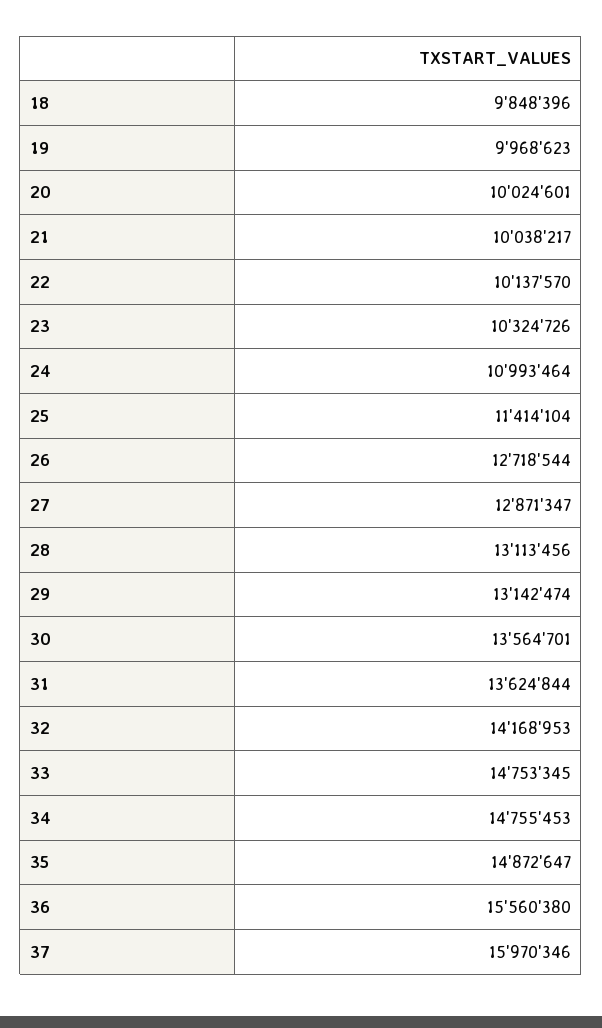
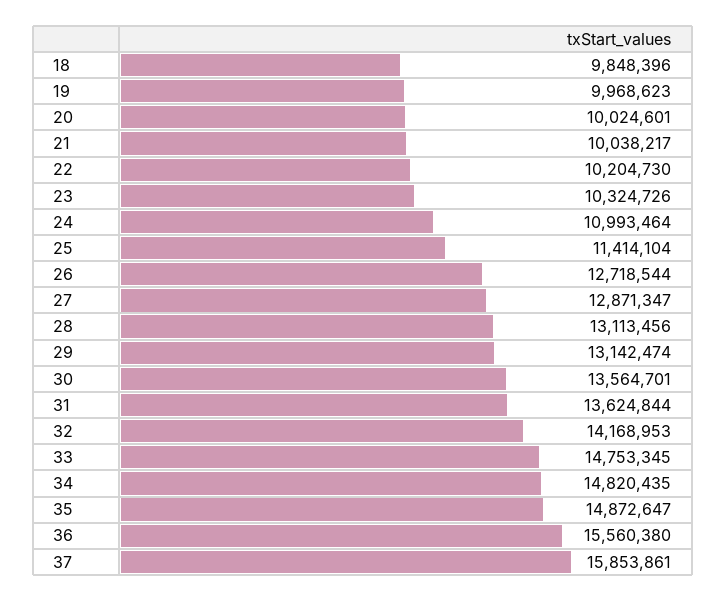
22: 10137570 -> 10204730
34: 14755453 -> 14820435
37: 15970346 -> 15853861

